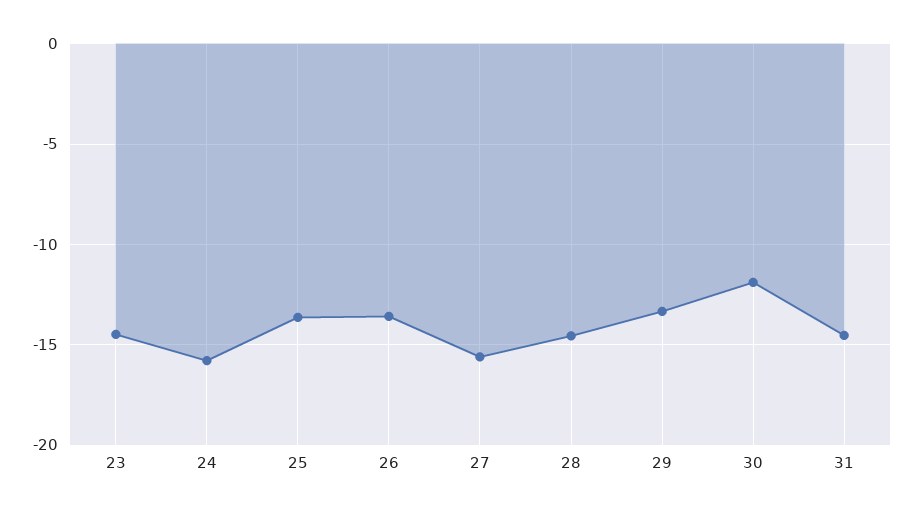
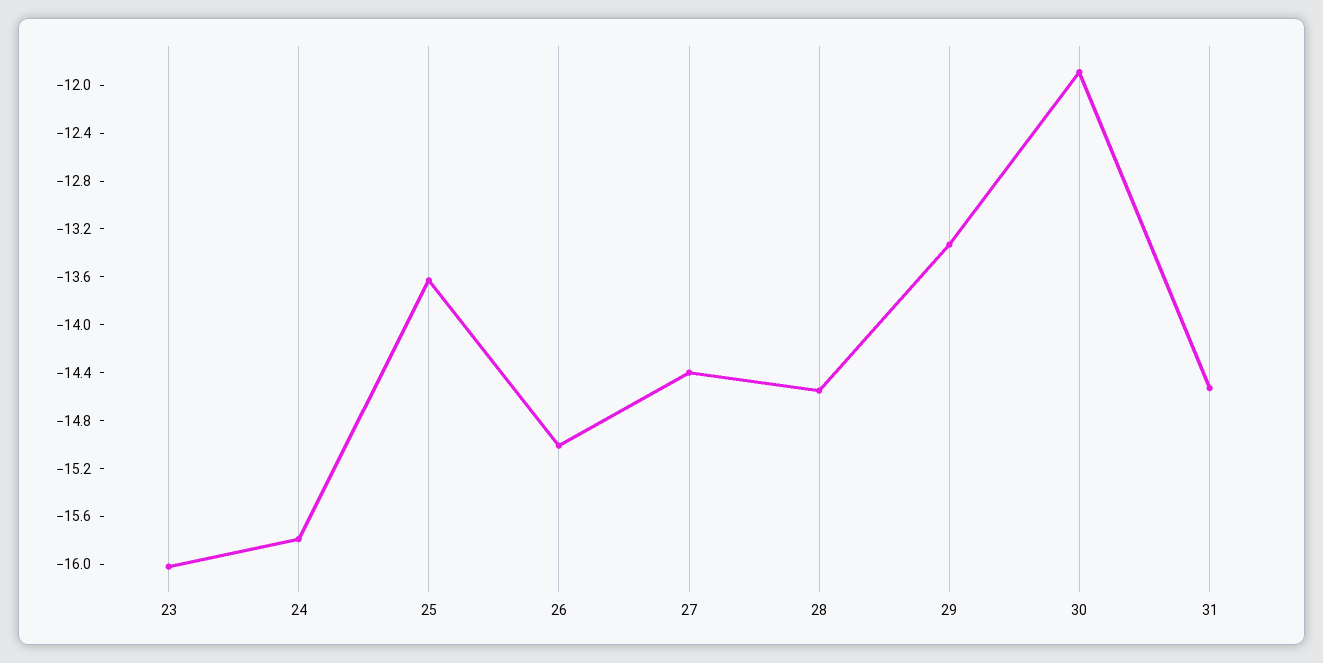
23: -14.5 -> -16
26: -13.5 -> -15
27: -15.5 -> -14.4

